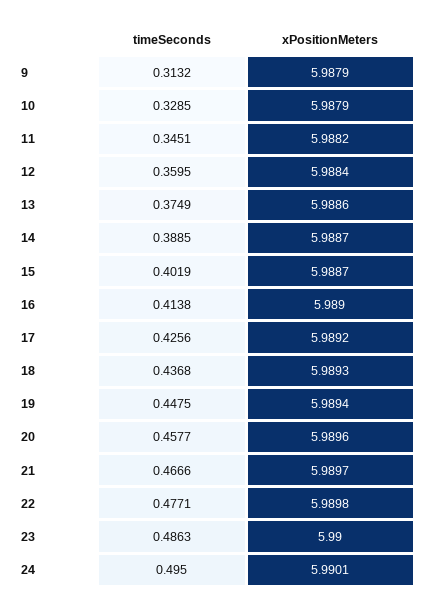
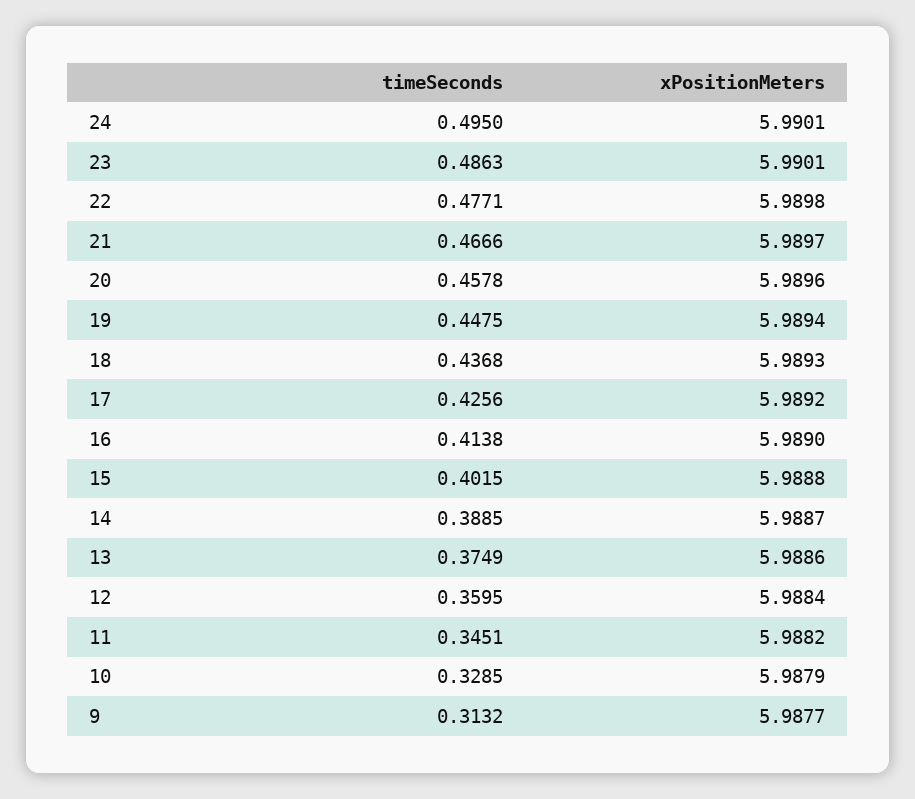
xPositionMeters, 9: 5.9879 -> 5.9877
timeSeconds, 15: 0.4019 -> 0.4015
xPositionMeters, 15: 5.9887 -> 5.9888
timeSeconds, 20: 0.4577 -> 0.4578
xPositionMeters, 23: 5.99 -> 5.9901

